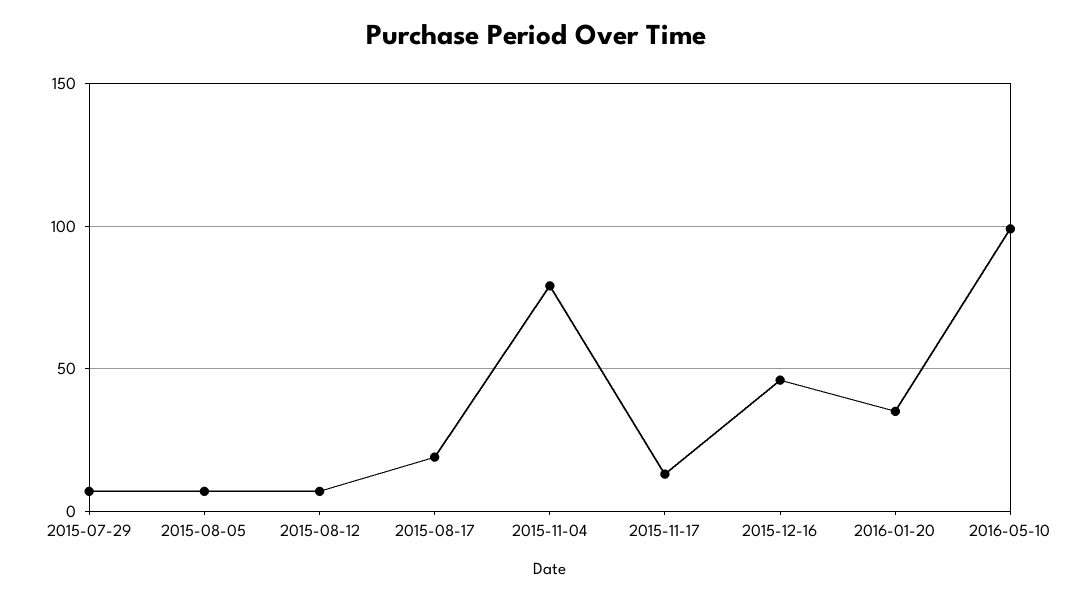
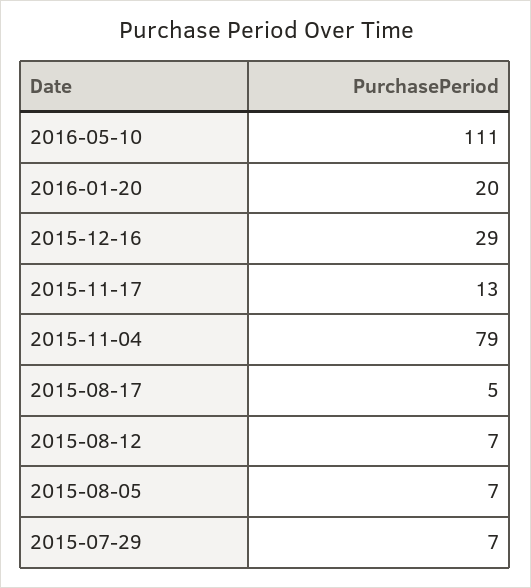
2015-08-17: 20 -> 5
2015-12-16: 45 -> 29
2016-01-20: 35 -> 20
2016-05-10: 100 -> 111

